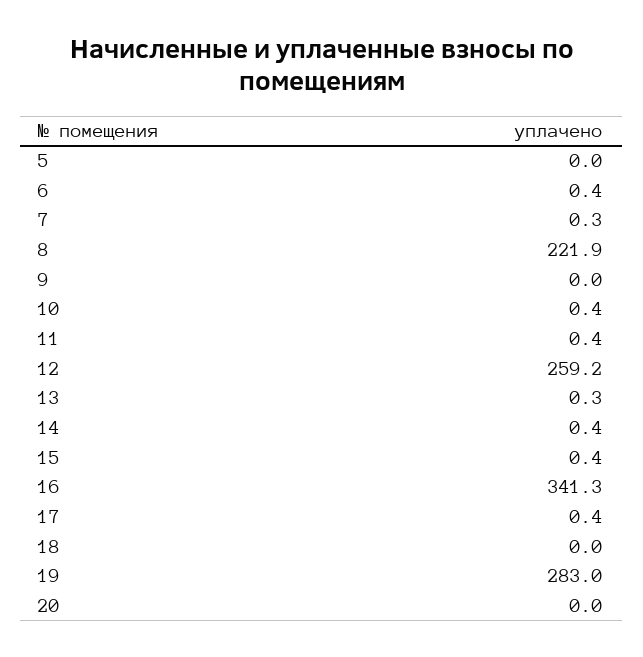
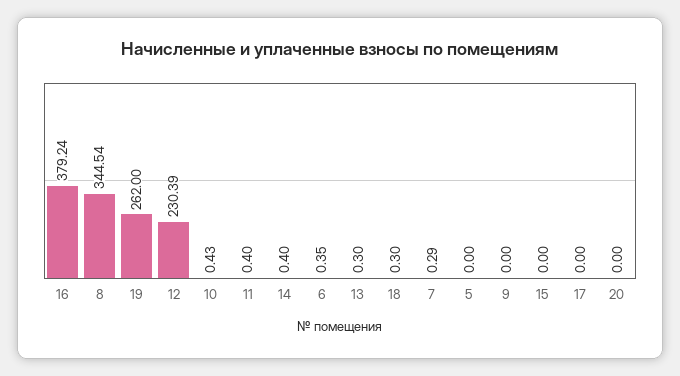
8: 221.9 -> 344.54
12: 259.2 -> 230.39
15: 0.4 -> 0
16: 341.3 -> 379.24
17: 0.4 -> 0
18: 0 -> 0.3
19: 283 -> 262

